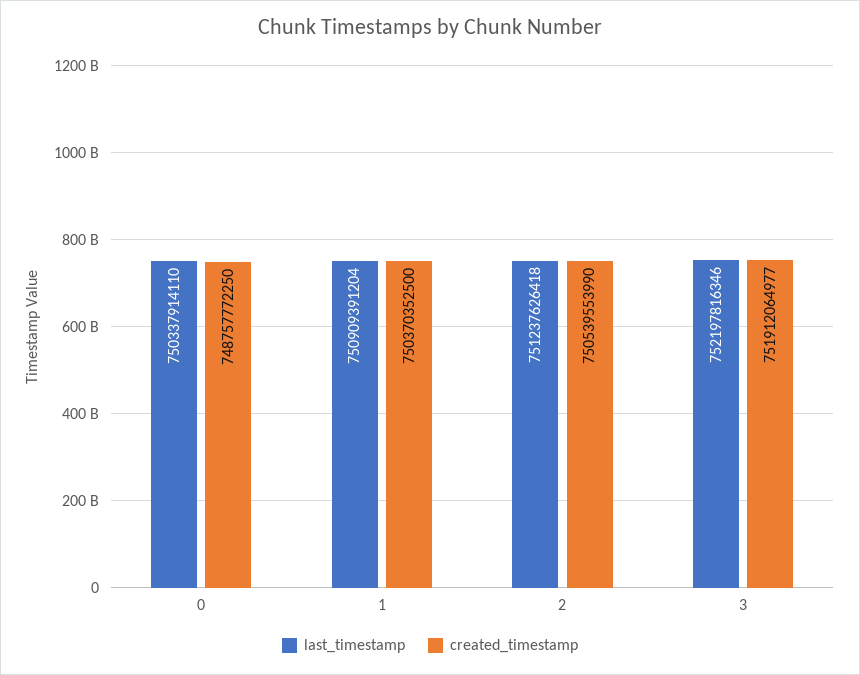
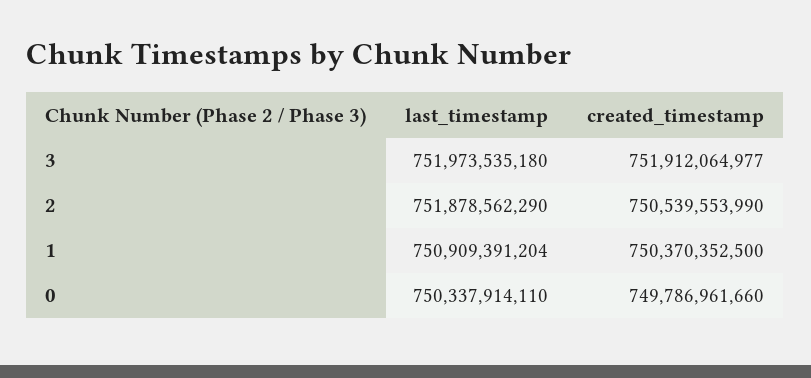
created_timestamp, 0: 748757772250 -> 749786961660
last_timestamp, 2: 751237626418 -> 751878562290
last_timestamp, 3: 752197816346 -> 751973535180

